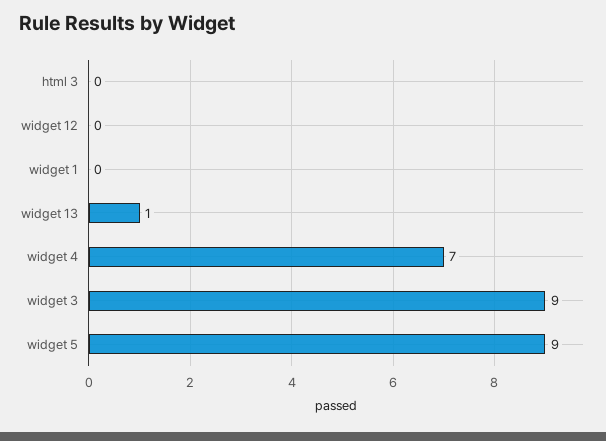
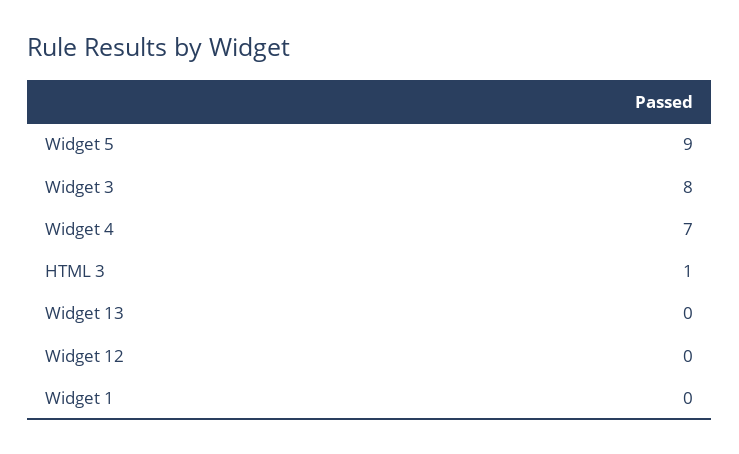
html 3: 0 -> 1
widget 13: 1 -> 0
widget 3: 9 -> 8

